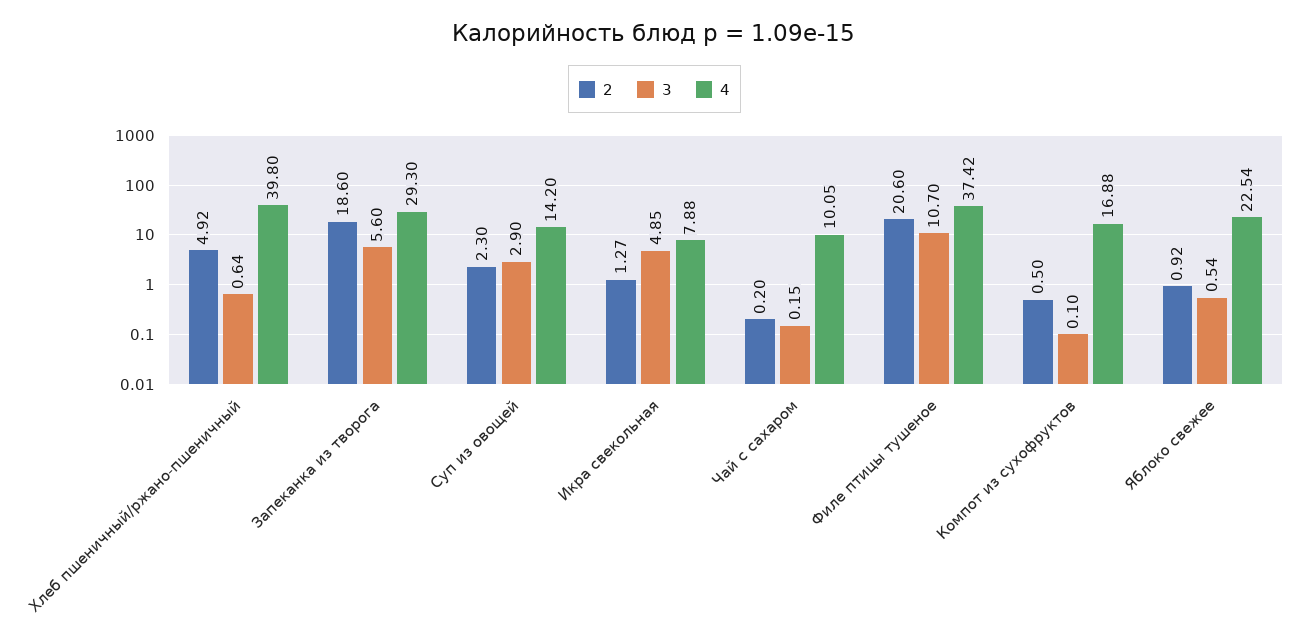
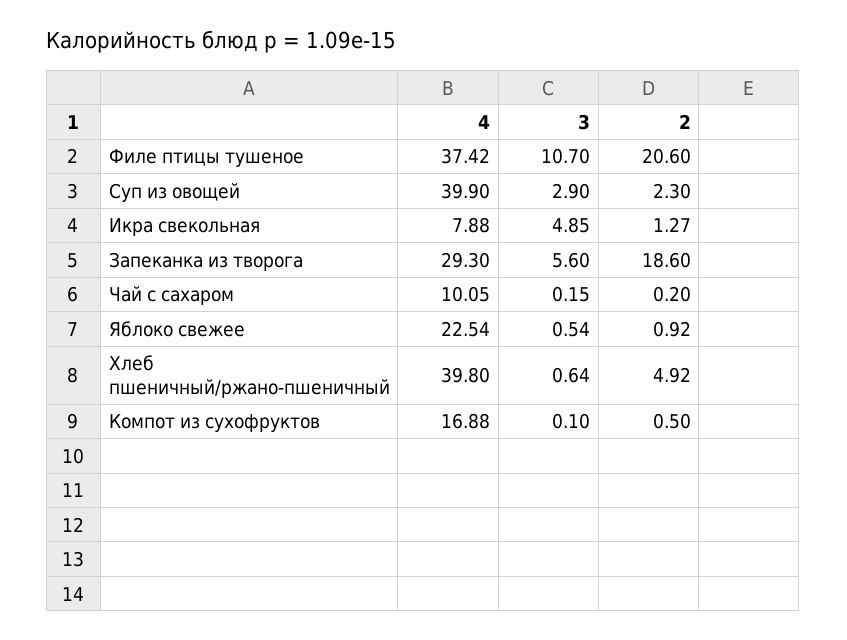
4, Суп из овощей: 14.2 -> 39.9

